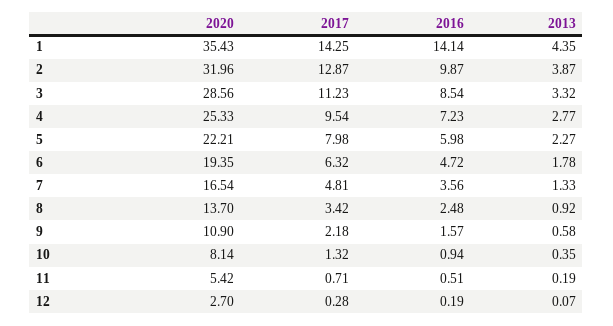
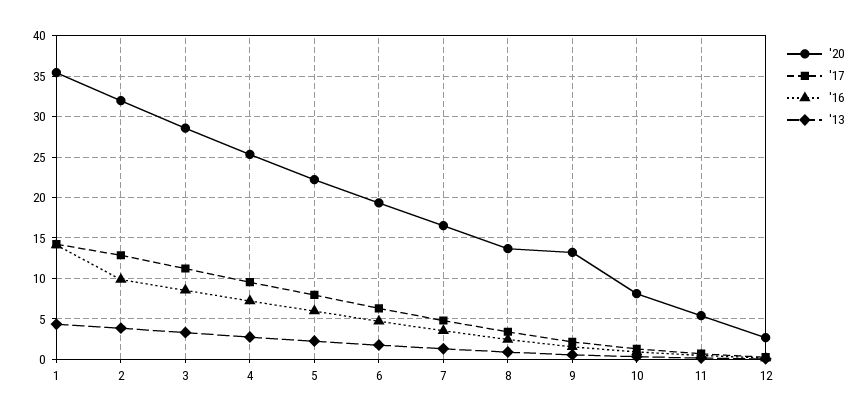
2020, 9: 10.9 -> 13

